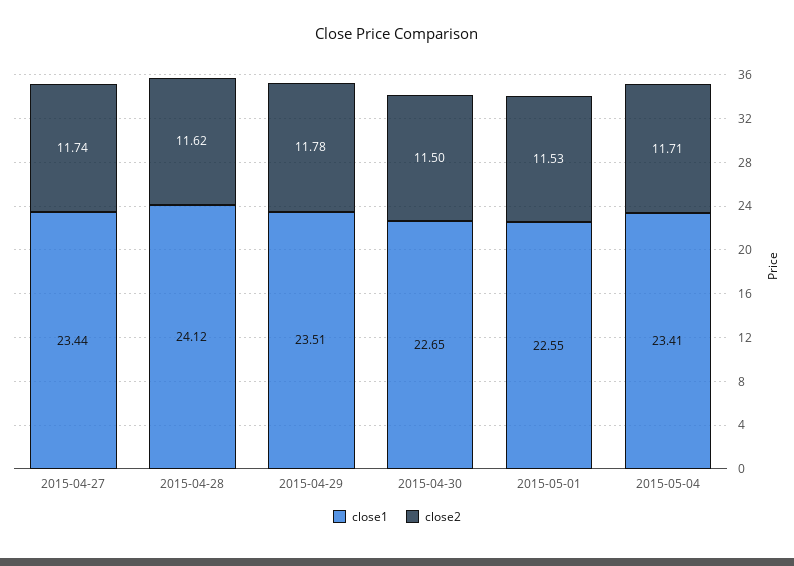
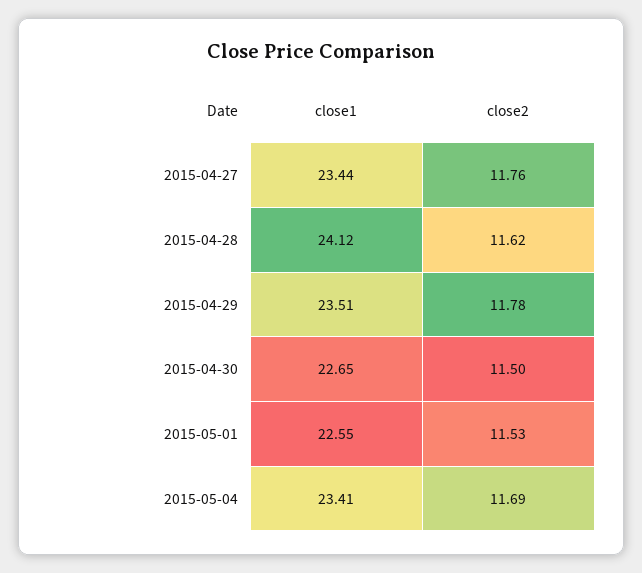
close2, 2015-04-27: 11.74 -> 11.76
close2, 2015-05-04: 11.71 -> 11.69

